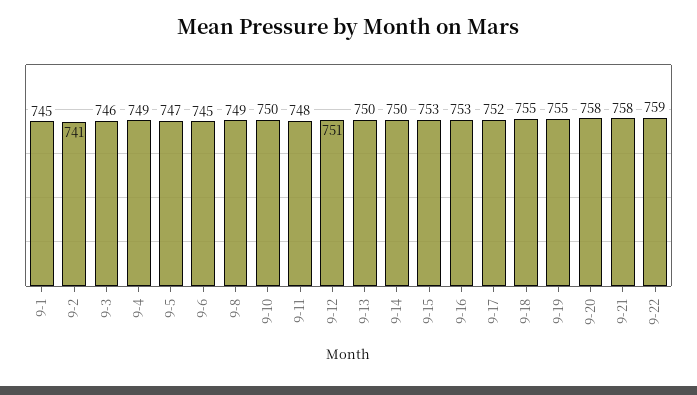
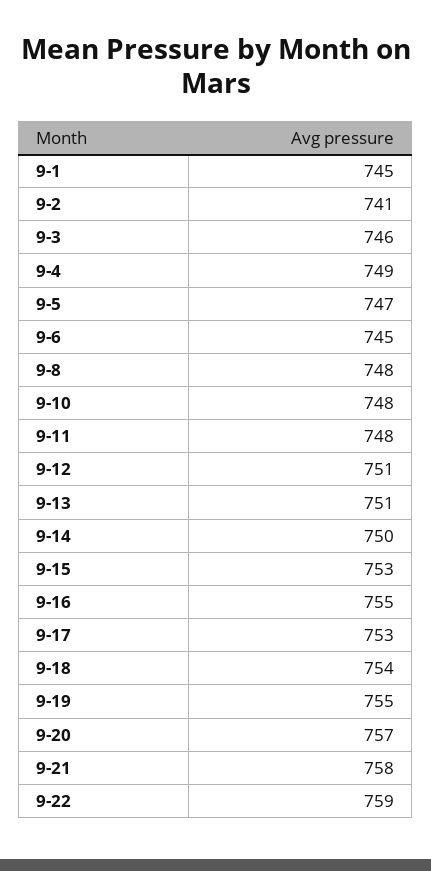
9-8: 749 -> 748
9-10: 750 -> 748
9-13: 750 -> 751
9-16: 753 -> 755
9-17: 752 -> 753
9-18: 755 -> 754
9-20: 758 -> 757

